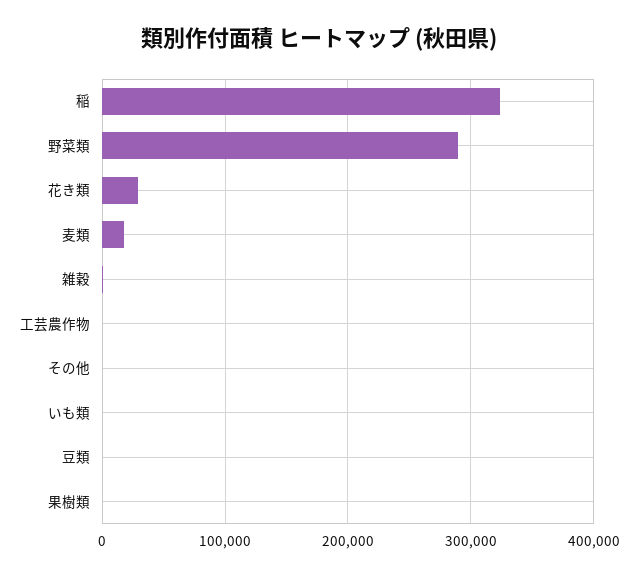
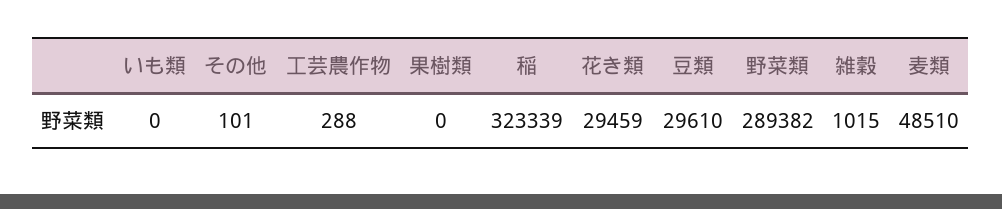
麦類: 20000 -> 48510
豆類: 0 -> 29610

